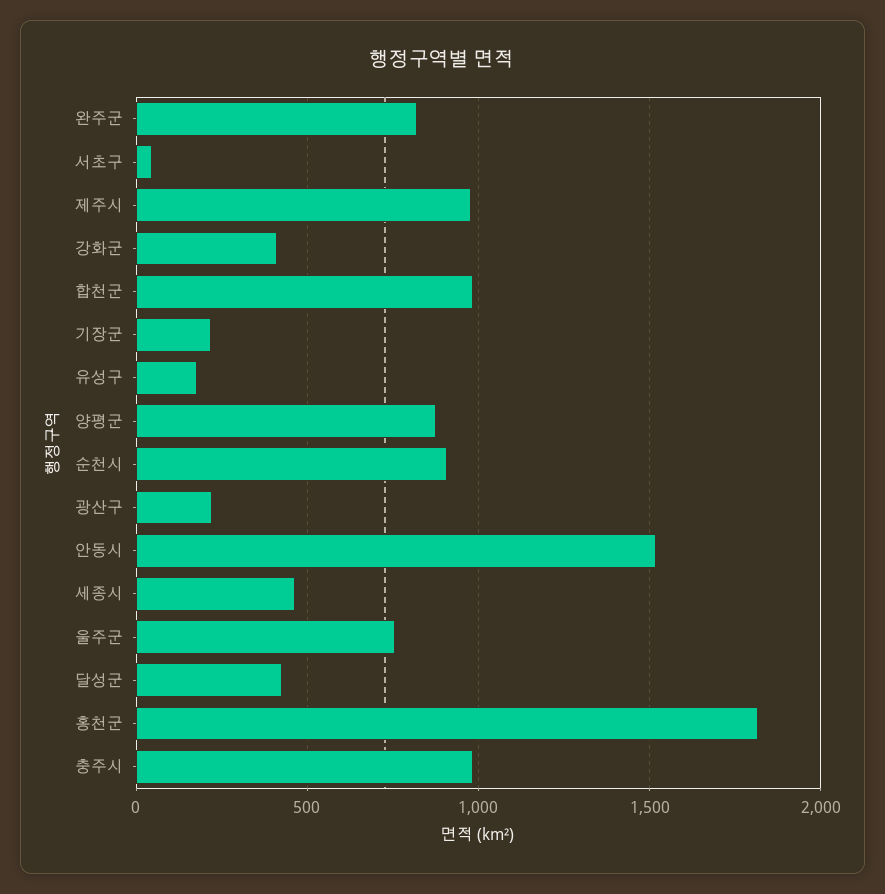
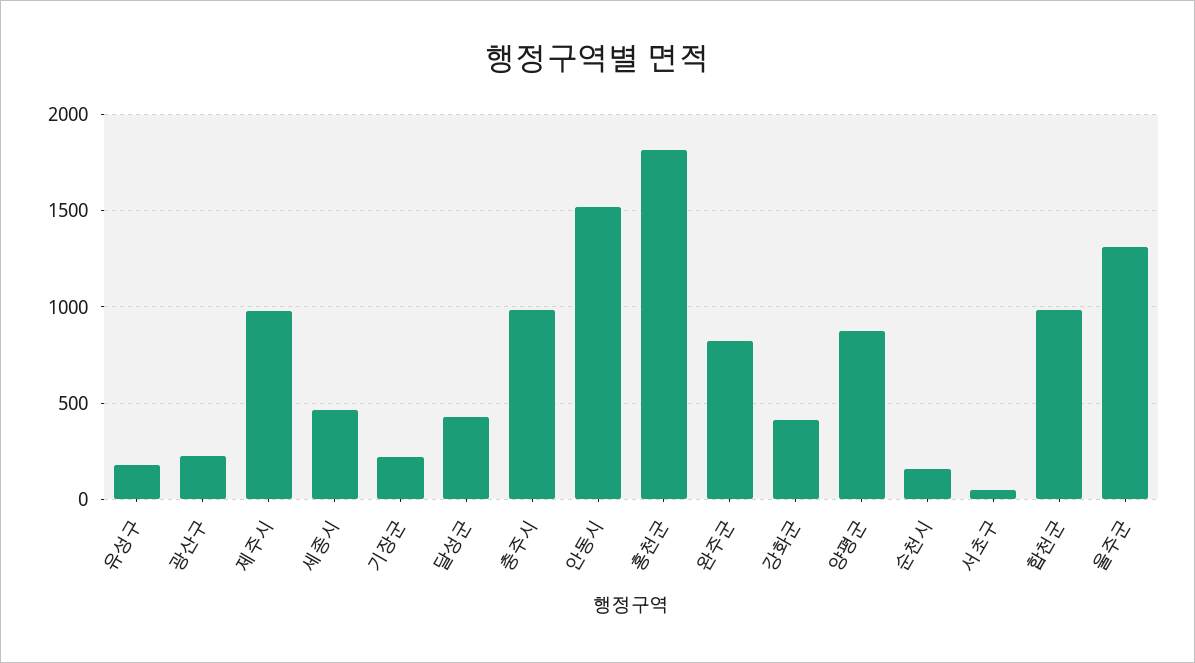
순천시: 900 -> 150
울주군: 750 -> 1300

